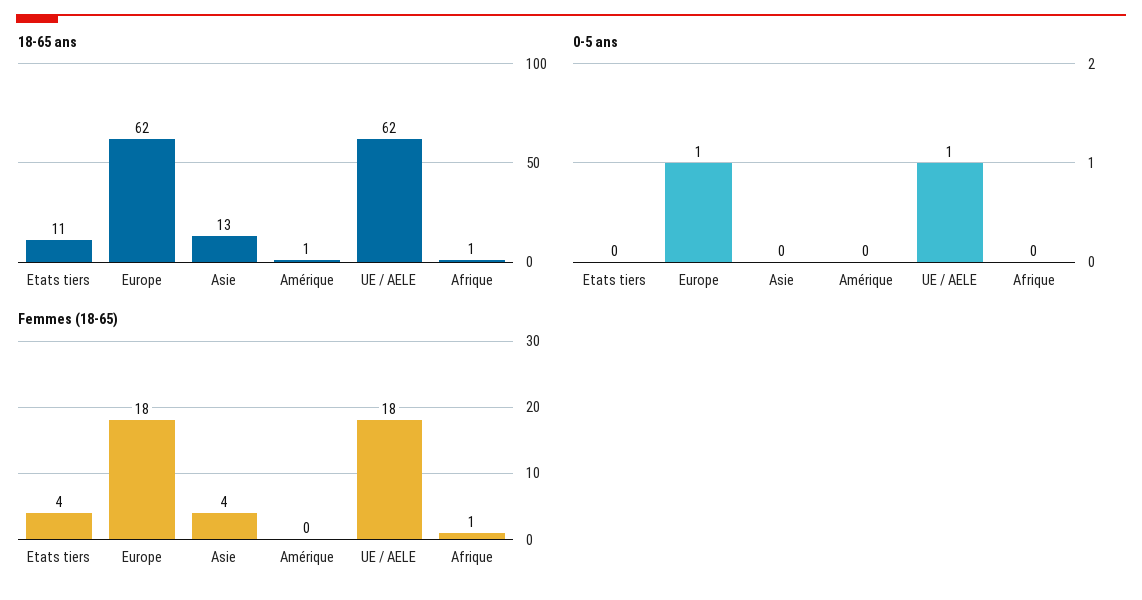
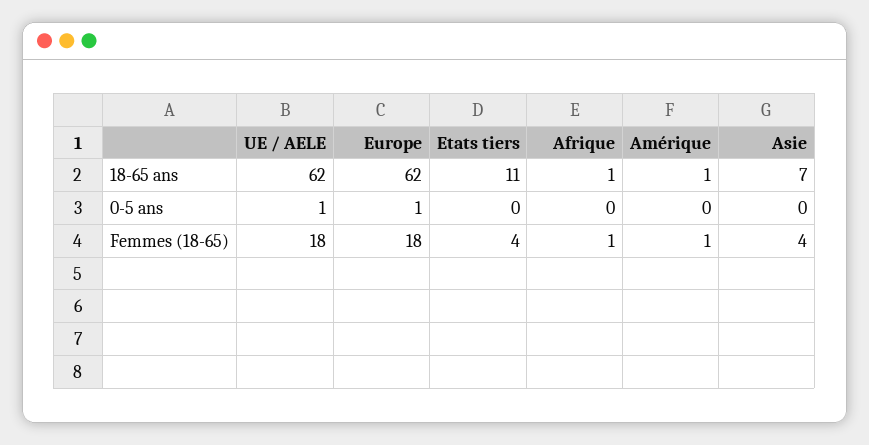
18-65 ans, Asie: 13 -> 7
Femmes (18-65), Amérique: 0 -> 1

